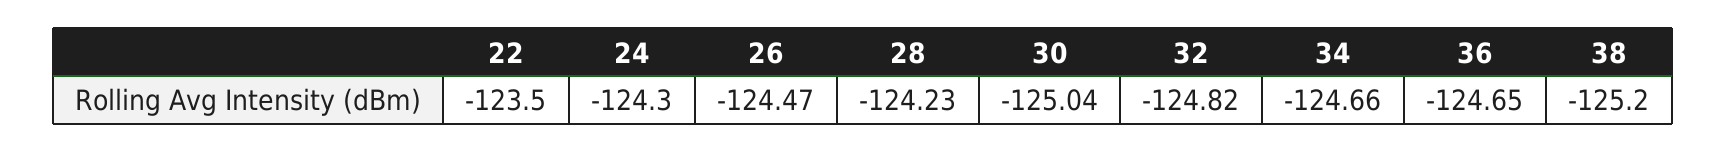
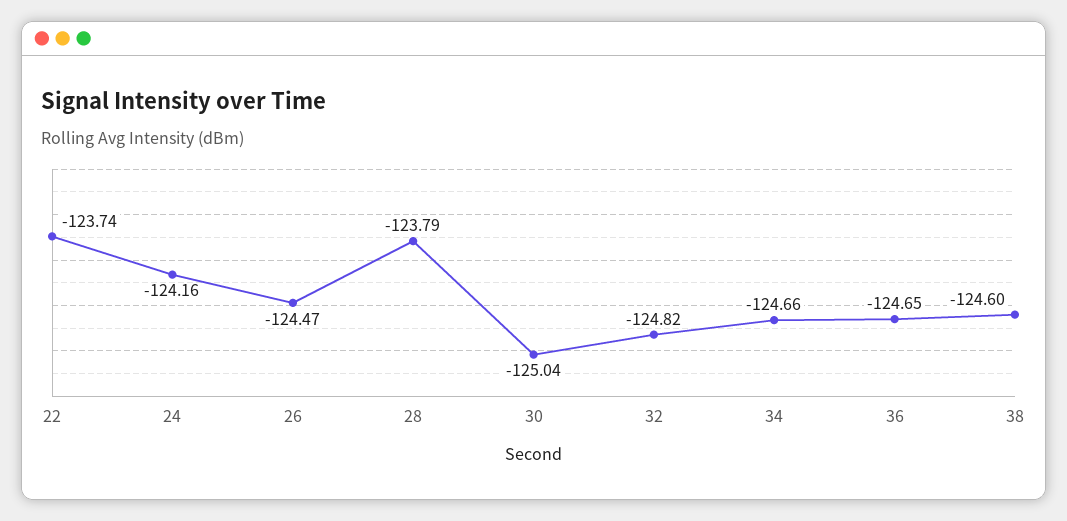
22: -123.5 -> -123.74
24: -124.3 -> -124.16
28: -124.23 -> -123.79
38: -125.2 -> -124.6

